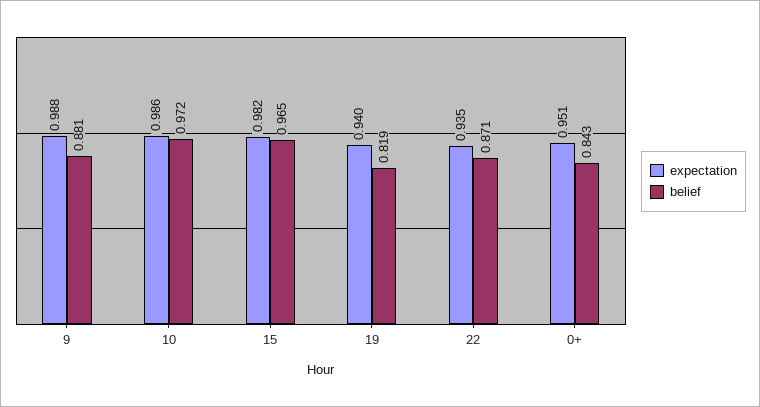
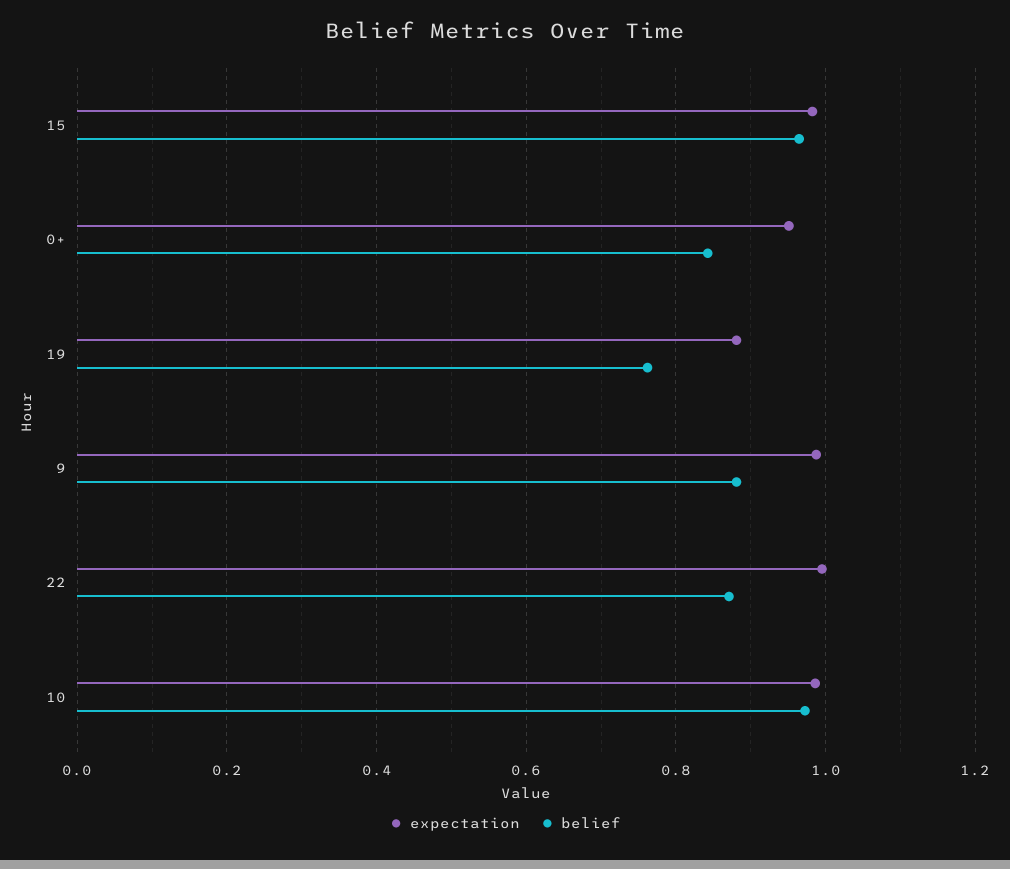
expectation, 19: 0.94 -> 0.88
belief, 19: 0.819 -> 0.76
expectation, 22: 0.935 -> 1

